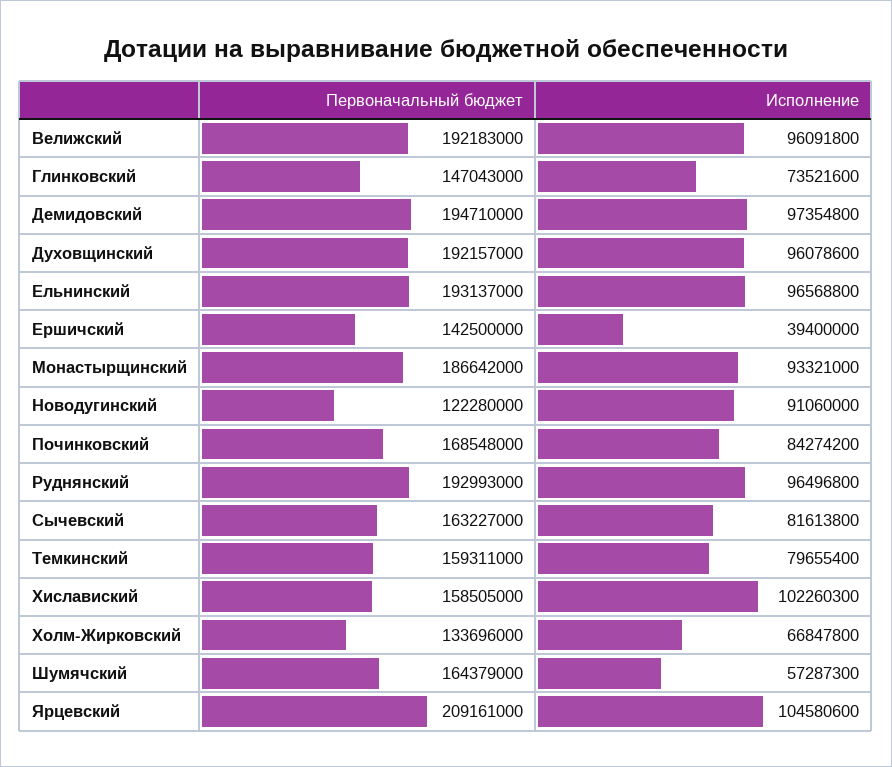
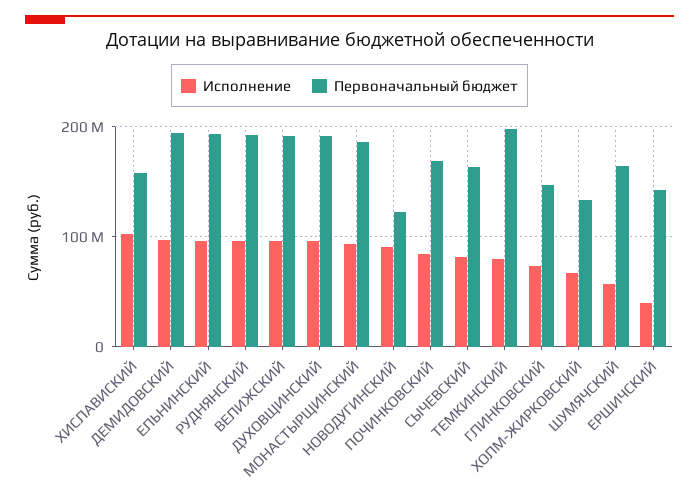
Первоначальный бюджет, Темкинский: 159311000 -> 200000000
Первоначальный бюджет, Ярцевский: 209161000 -> none
Исполнение, Ярцевский: 104580600 -> none

